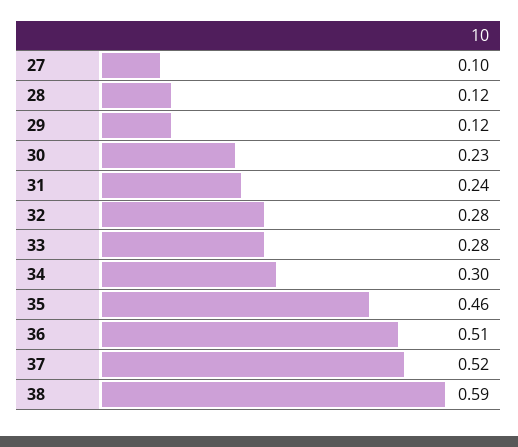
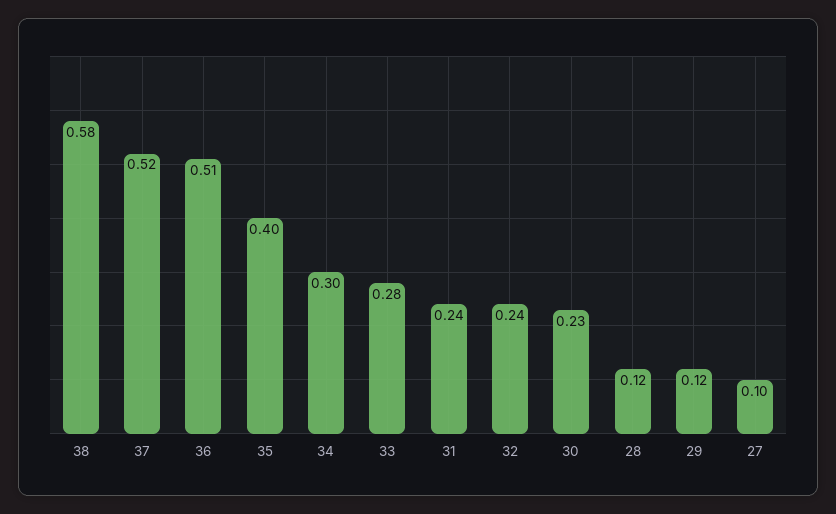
32: 0.28 -> 0.24
35: 0.46 -> 0.4
38: 0.59 -> 0.58

